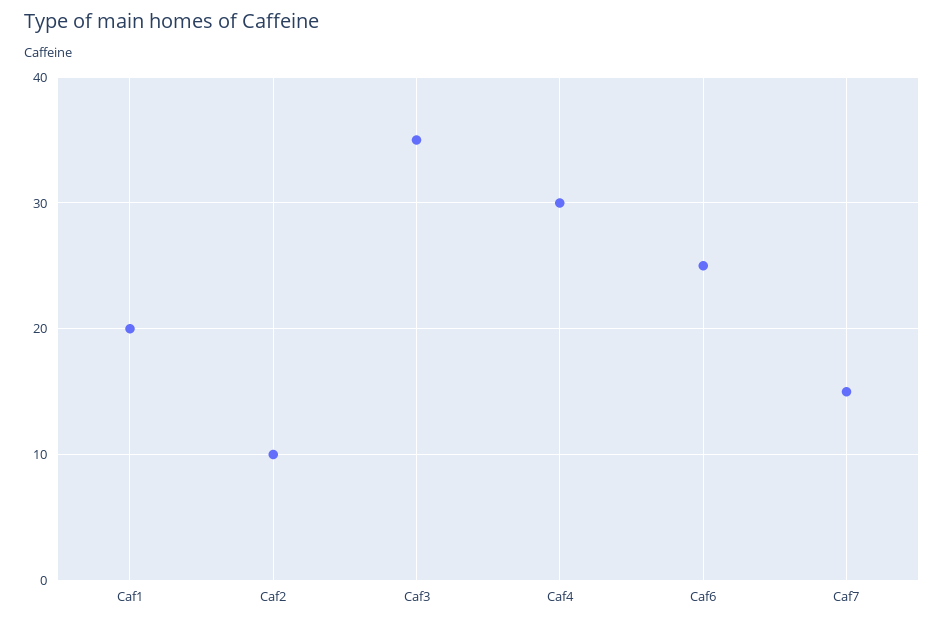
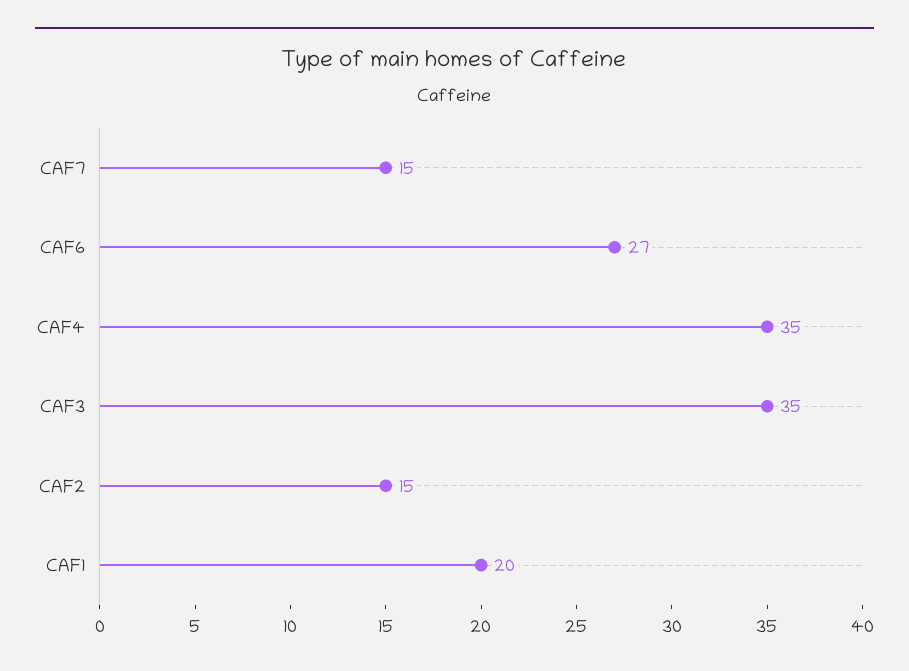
Caf2: 10 -> 15
Caf4: 30 -> 35
Caf6: 25 -> 27

